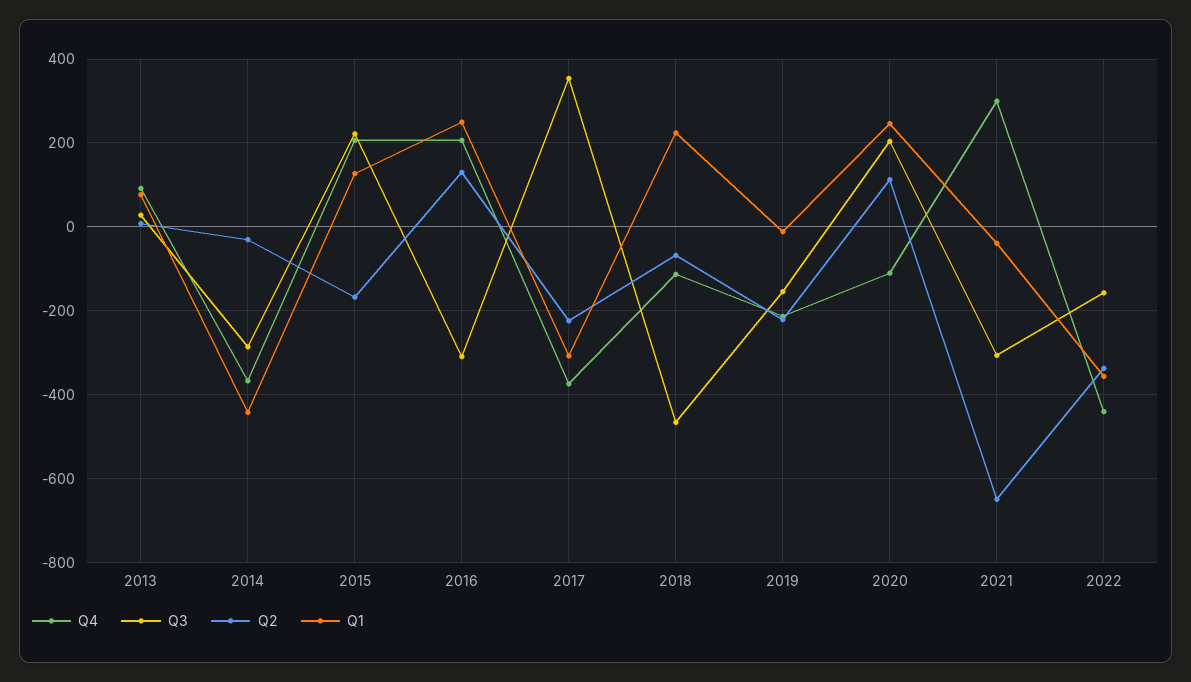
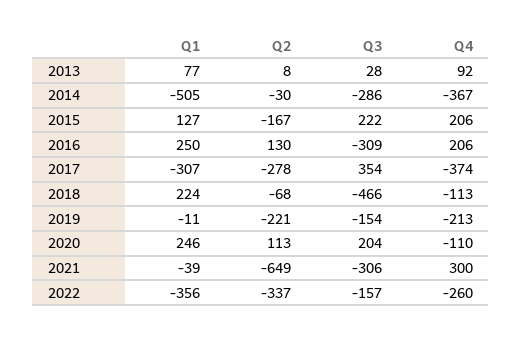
Q1, 2014: -440 -> -505
Q2, 2017: -220 -> -278
Q4, 2022: -440 -> -260

